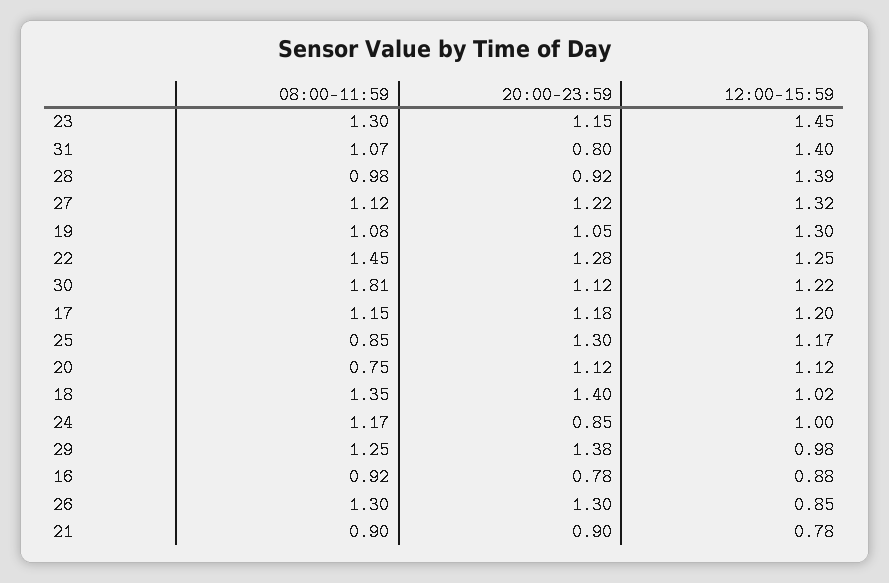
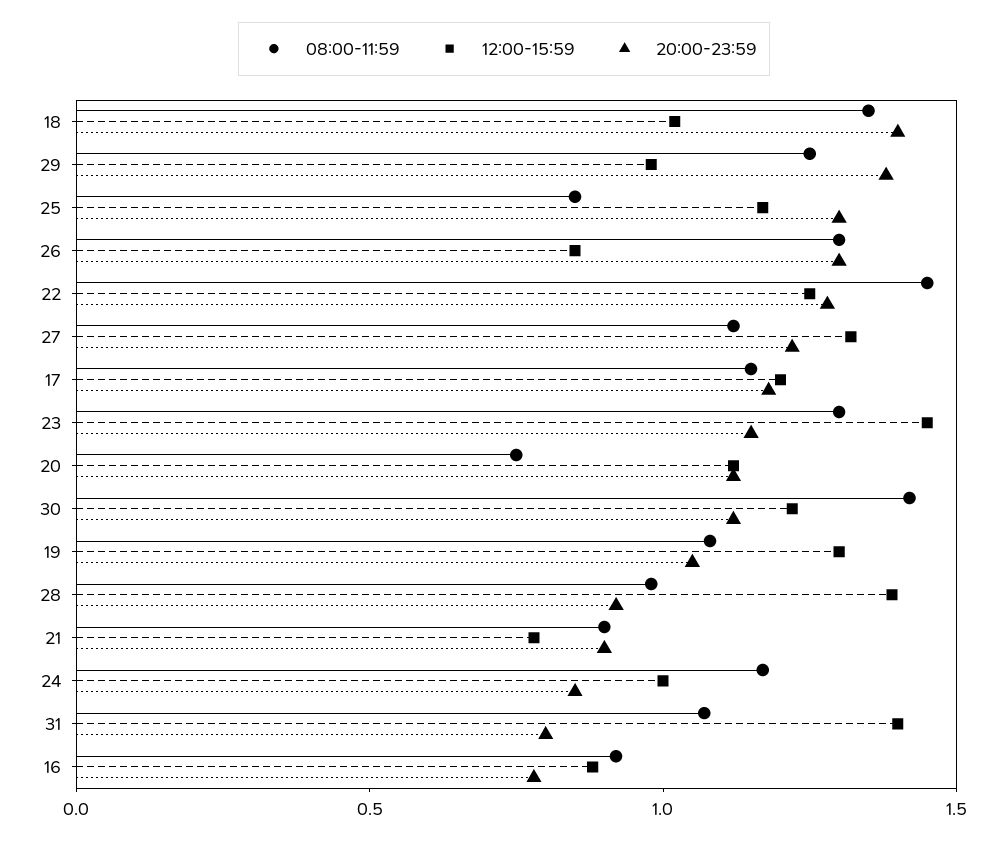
08:00-11:59, 30: 1.81 -> 1.4

